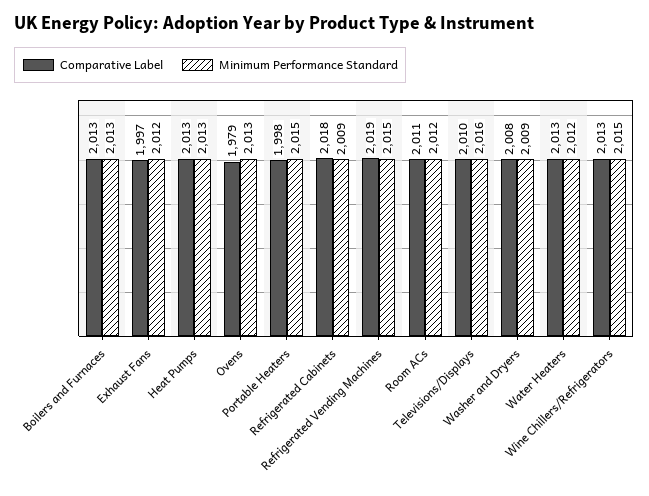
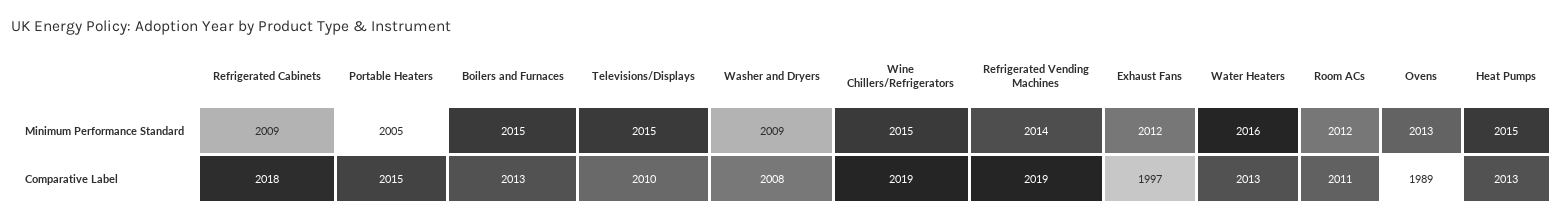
Minimum Performance Standard, Boilers and Furnaces: 2013 -> 2015
Minimum Performance Standard, Heat Pumps: 2013 -> 2015
Comparative Label, Ovens: 1979 -> 1989
Comparative Label, Portable Heaters: 1998 -> 2015
Minimum Performance Standard, Portable Heaters: 2015 -> 2005
Minimum Performance Standard, Refrigerated Vending Machines: 2015 -> 2014
Minimum Performance Standard, Televisions/Displays: 2016 -> 2015
Minimum Performance Standard, Water Heaters: 2012 -> 2016
Comparative Label, Wine Chillers/Refrigerators: 2013 -> 2019

